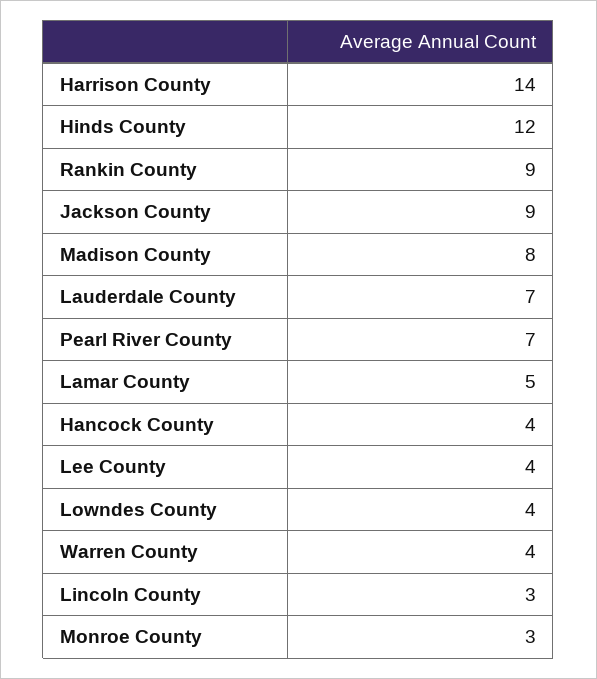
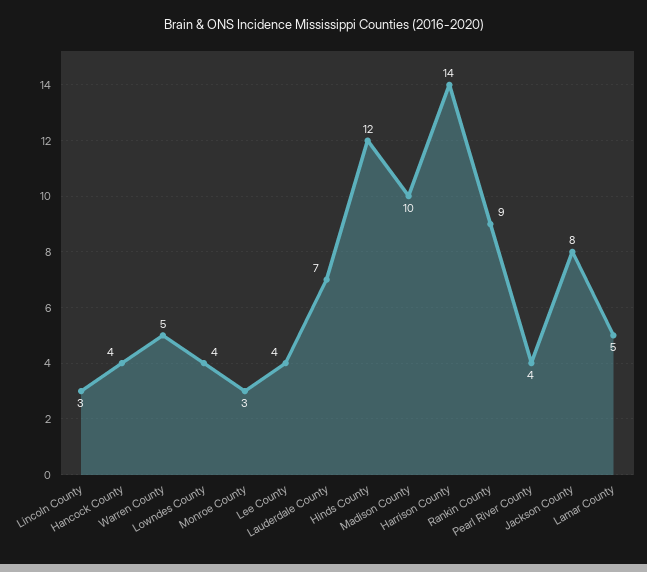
Jackson County: 9 -> 8
Madison County: 8 -> 10
Pearl River County: 7 -> 4
Warren County: 4 -> 5

